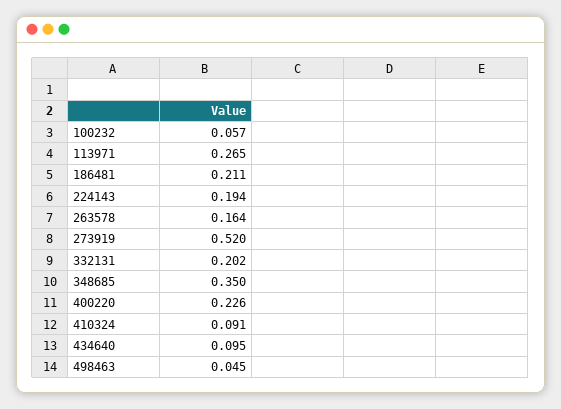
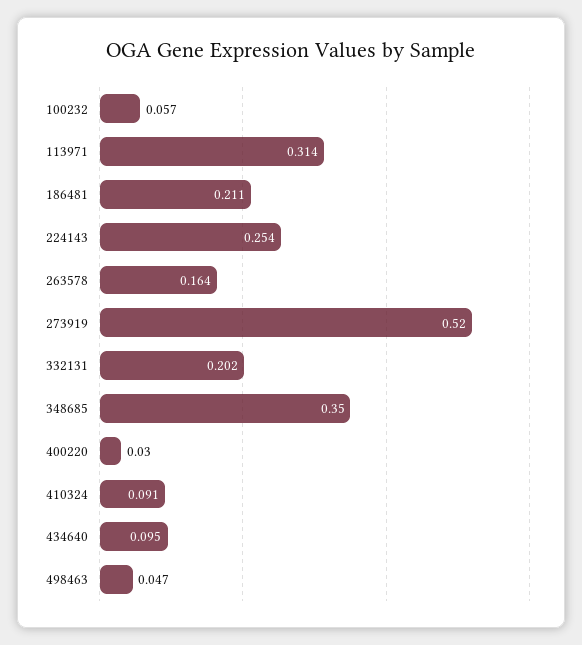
113971: 0.265 -> 0.314
224143: 0.194 -> 0.254
400220: 0.226 -> 0.03
498463: 0.045 -> 0.047

